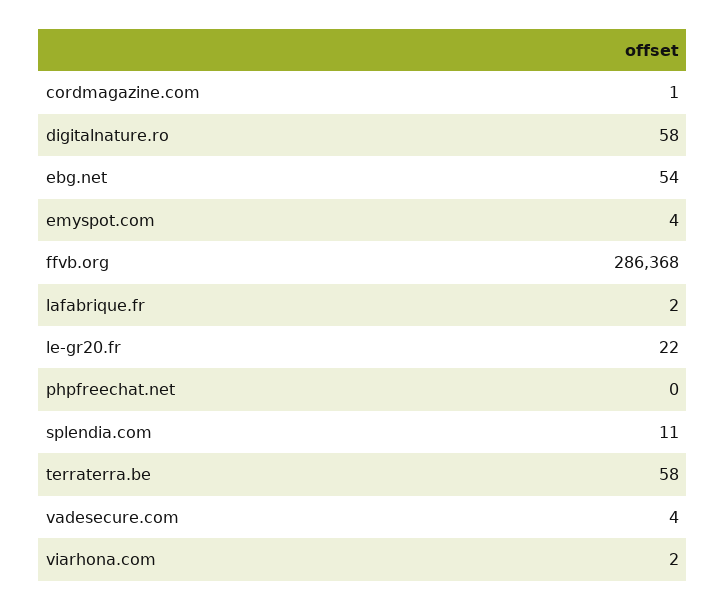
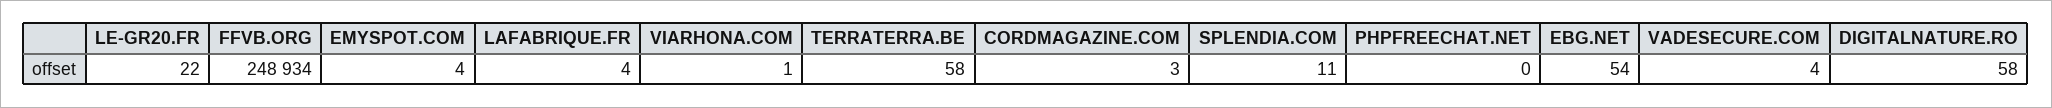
cordmagazine.com: 1 -> 3
ffvb.org: 286368 -> 248934
lafabrique.fr: 2 -> 4
viarhona.com: 2 -> 1

